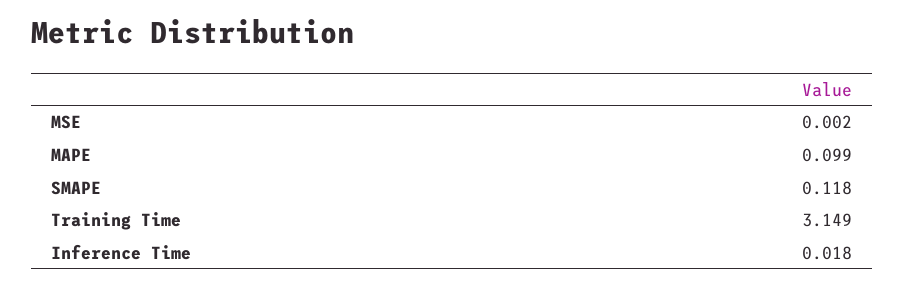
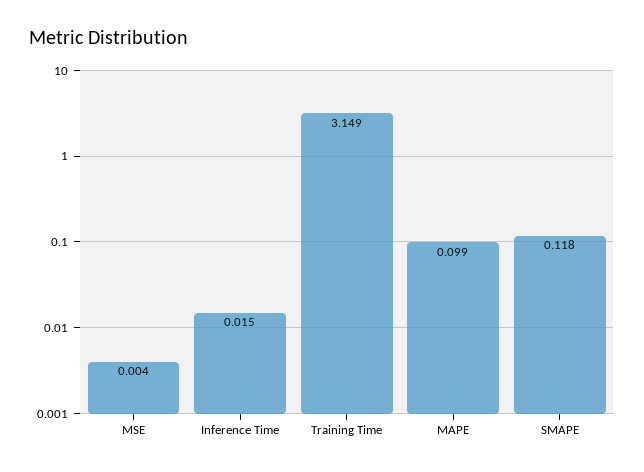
MSE: 0.002 -> 0.004
Inference Time: 0.018 -> 0.015

